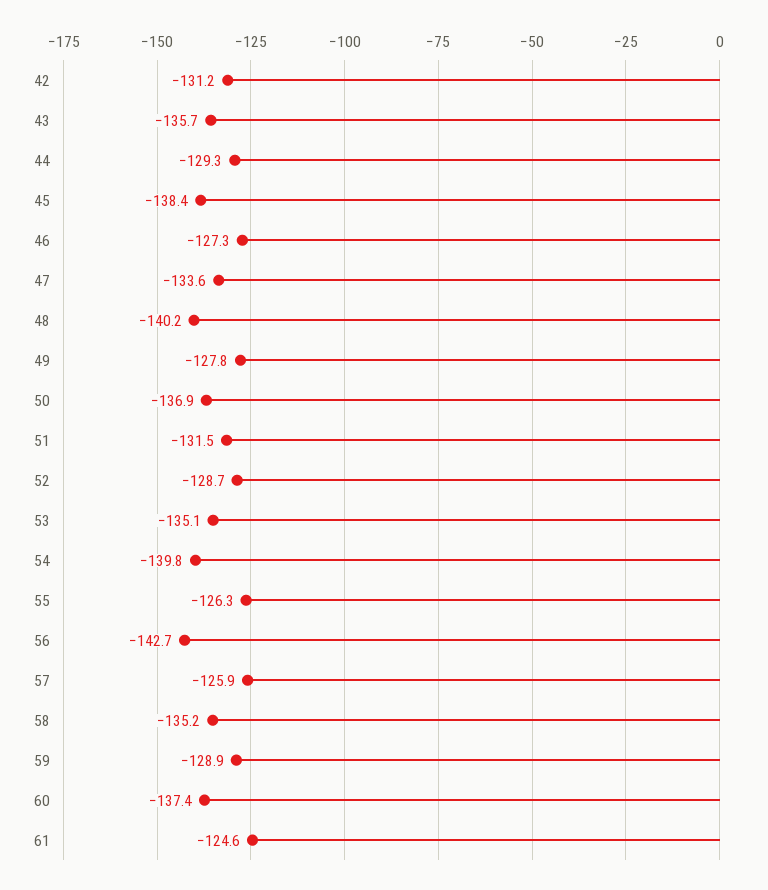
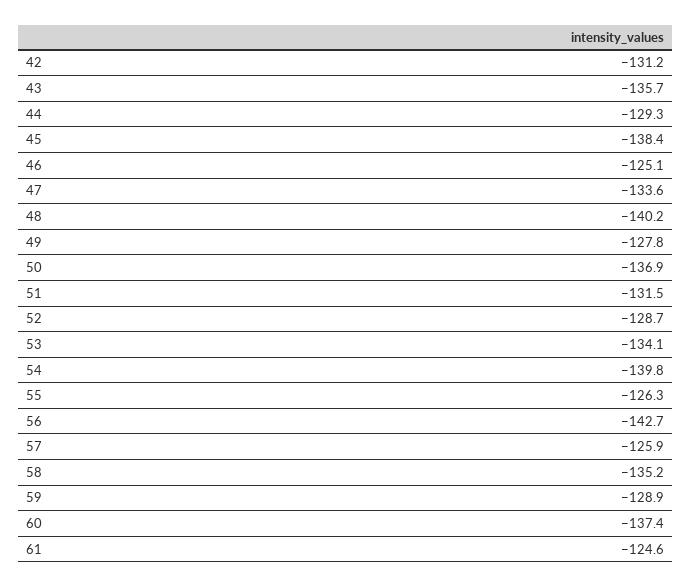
46: -127.3 -> -125.1
53: -135.1 -> -134.1

